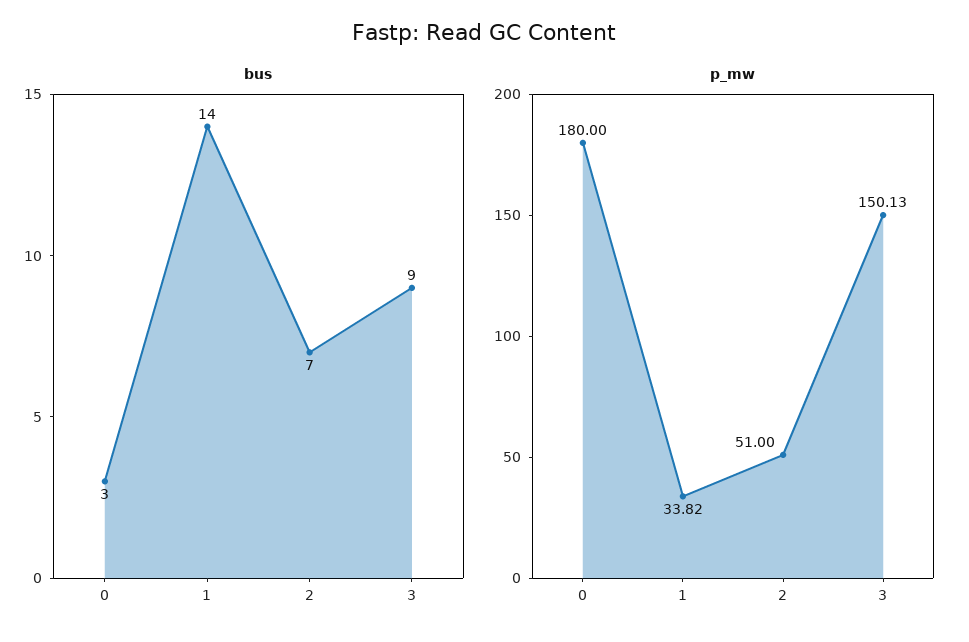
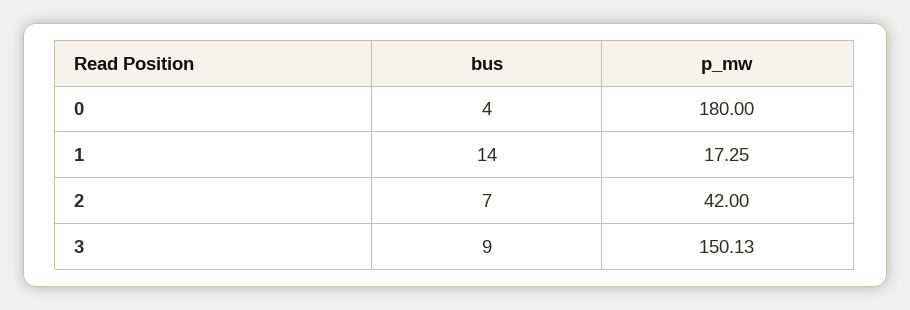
bus, 0: 3 -> 4
p_mw, 1: 33.82 -> 17.25
p_mw, 2: 51 -> 42

